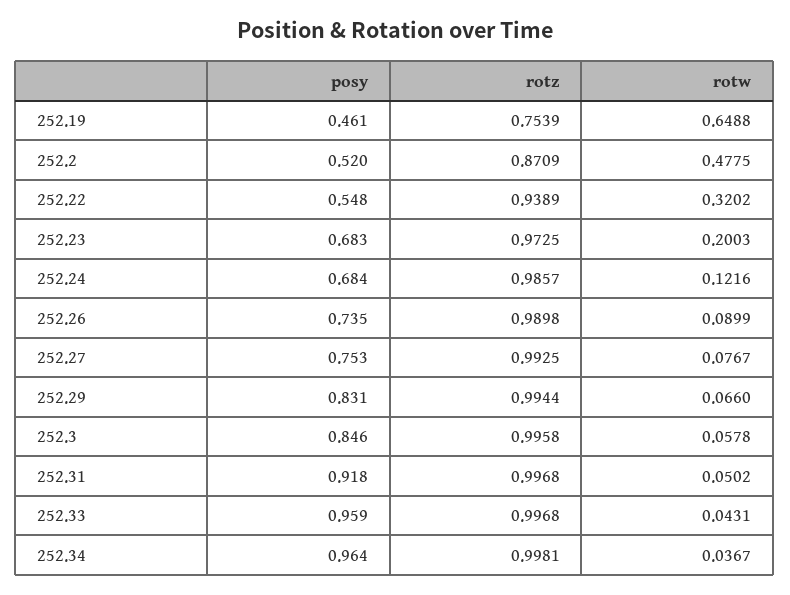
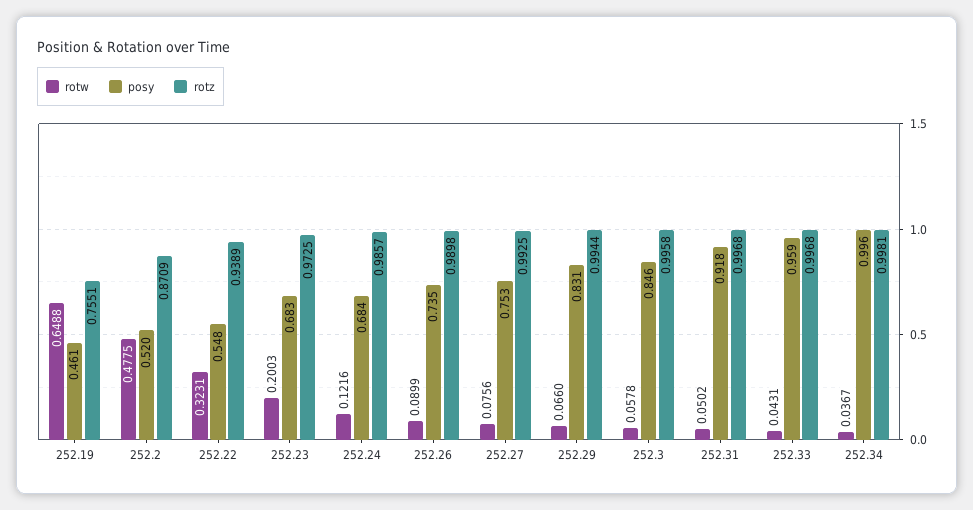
rotz, 252.19: 0.7539 -> 0.7551
rotw, 252.22: 0.3202 -> 0.3231
rotw, 252.27: 0.0767 -> 0.0756
posy, 252.34: 0.964 -> 0.996

